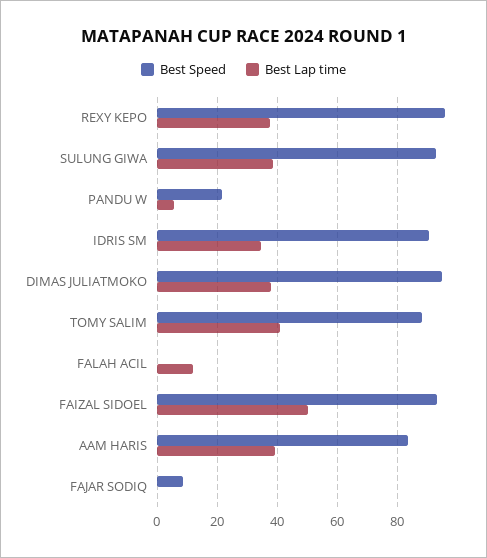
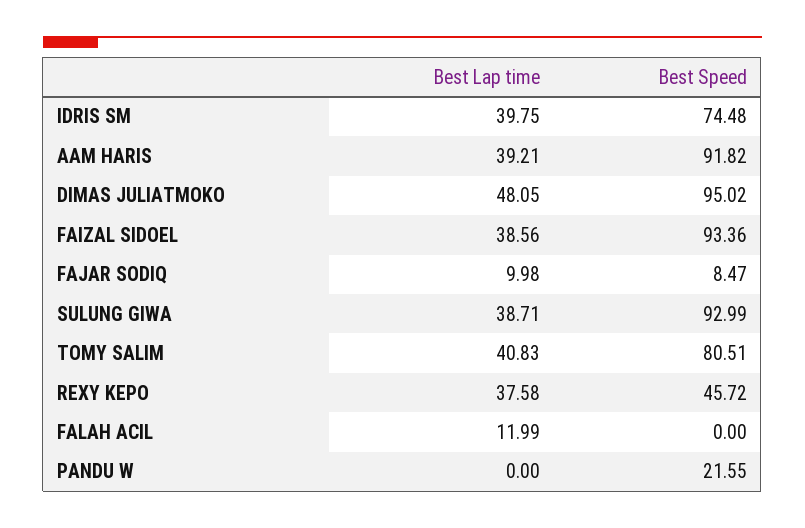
Best Speed, REXY KEPO: 96 -> 45.72
Best Lap time, PANDU W: 6 -> 0
Best Speed, IDRIS SM: 90 -> 74.48
Best Lap time, IDRIS SM: 34 -> 39.75
Best Lap time, DIMAS JULIATMOKO: 38 -> 48.05
Best Speed, TOMY SALIM: 88 -> 80.51
Best Lap time, FAIZAL SIDOEL: 50 -> 38.56
Best Speed, AAM HARIS: 84 -> 91.82
Best Lap time, FAJAR SODIQ: 0 -> 9.98

